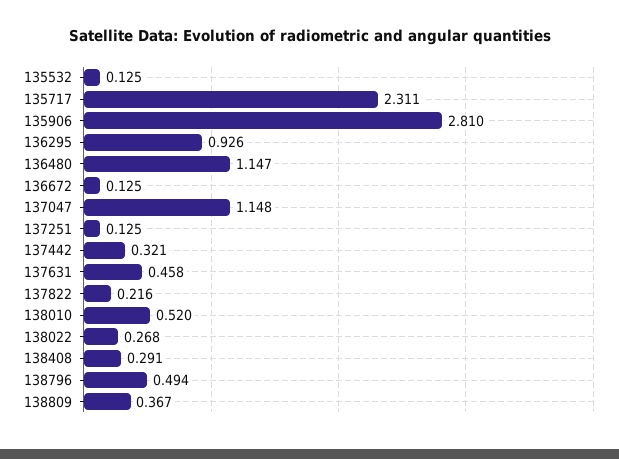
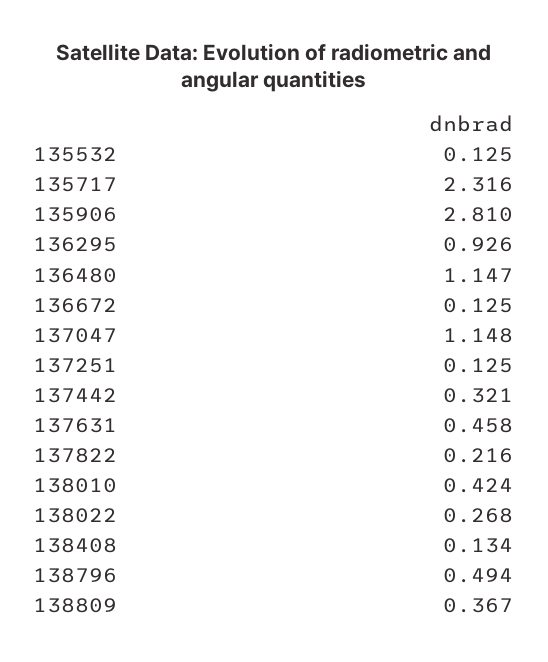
135717: 2.311 -> 2.316
138010: 0.52 -> 0.424
138408: 0.291 -> 0.134

